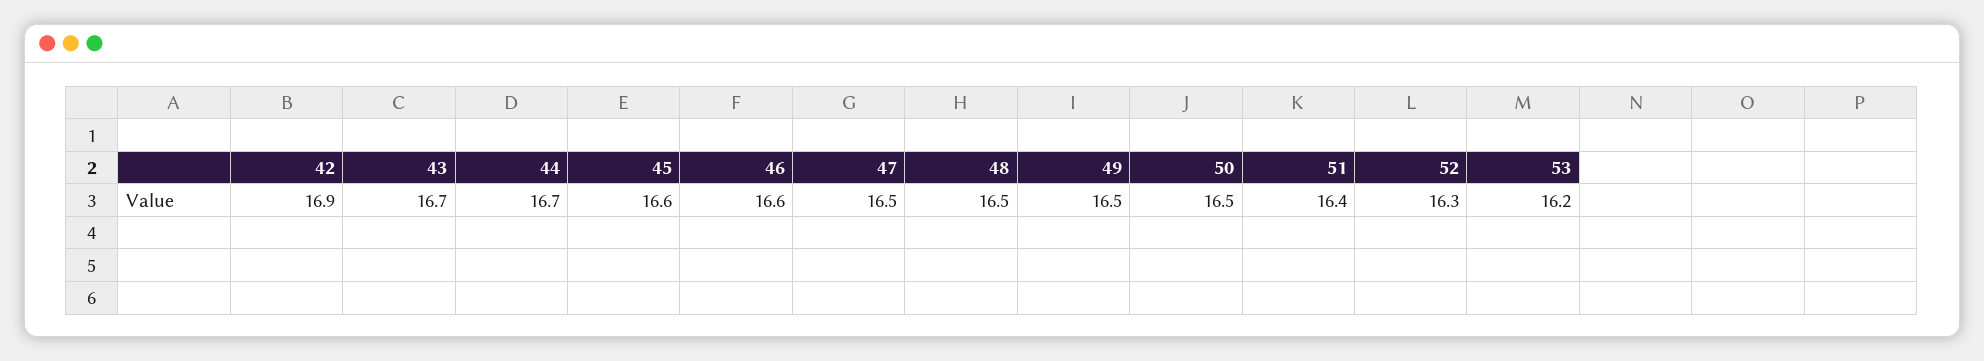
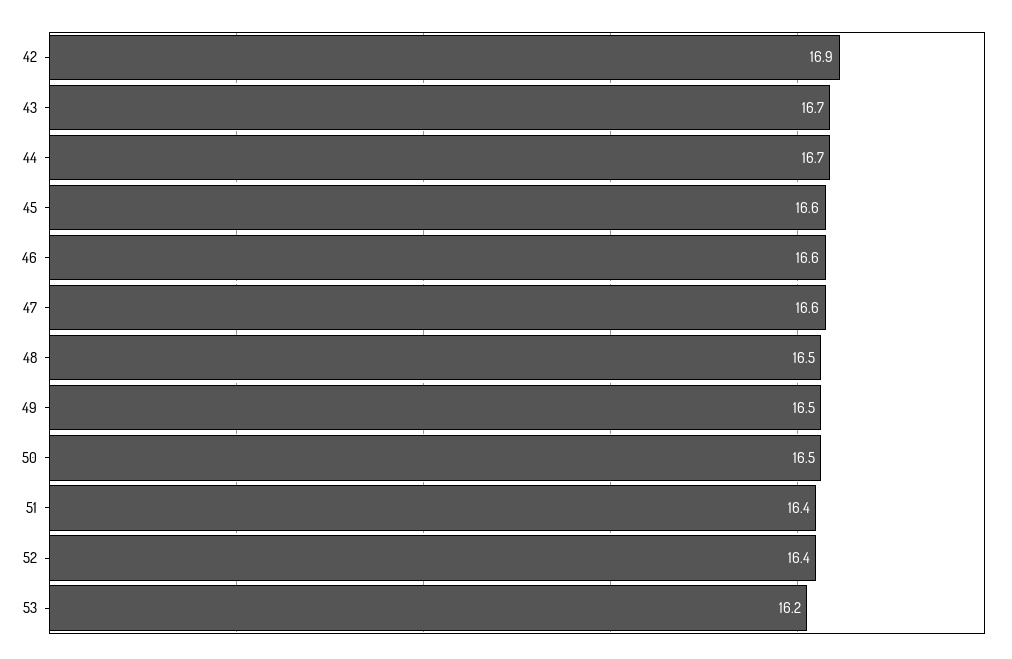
47: 16.5 -> 16.6
52: 16.3 -> 16.4

